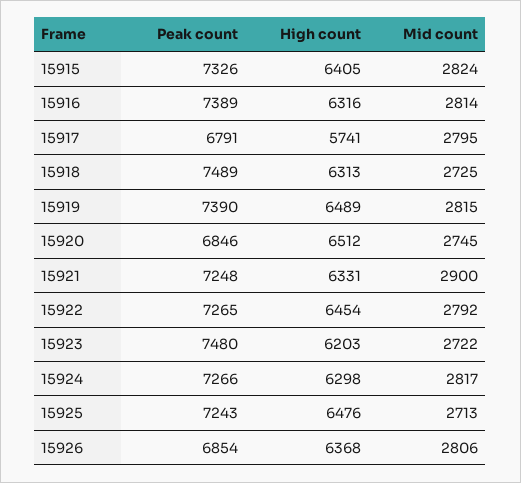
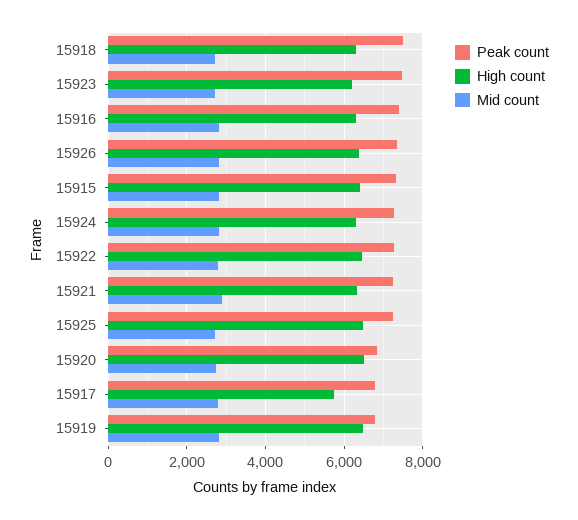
Peak count, 15919: 7390 -> 6800
Peak count, 15926: 6854 -> 7400

